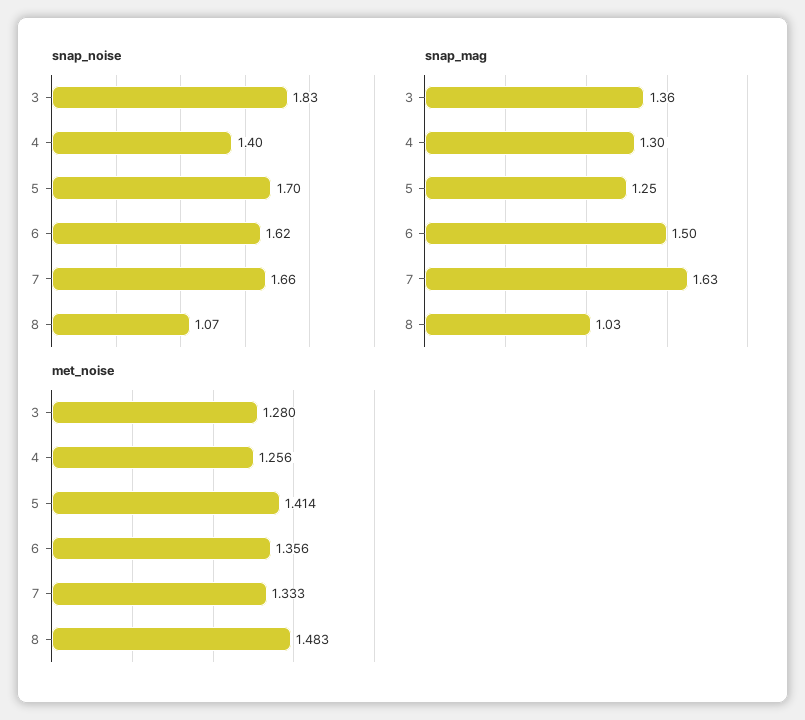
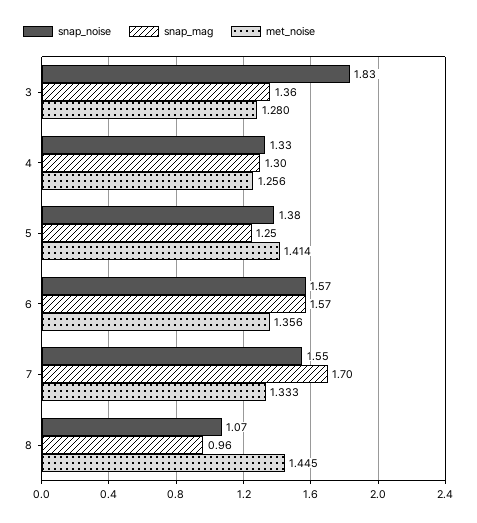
snap_noise, 4: 1.4 -> 1.33
snap_noise, 5: 1.7 -> 1.38
snap_noise, 6: 1.62 -> 1.57
snap_noise, 7: 1.66 -> 1.55
snap_mag, 6: 1.5 -> 1.57
snap_mag, 7: 1.63 -> 1.7
snap_mag, 8: 1.03 -> 0.96
met_noise, 8: 1.483 -> 1.445

